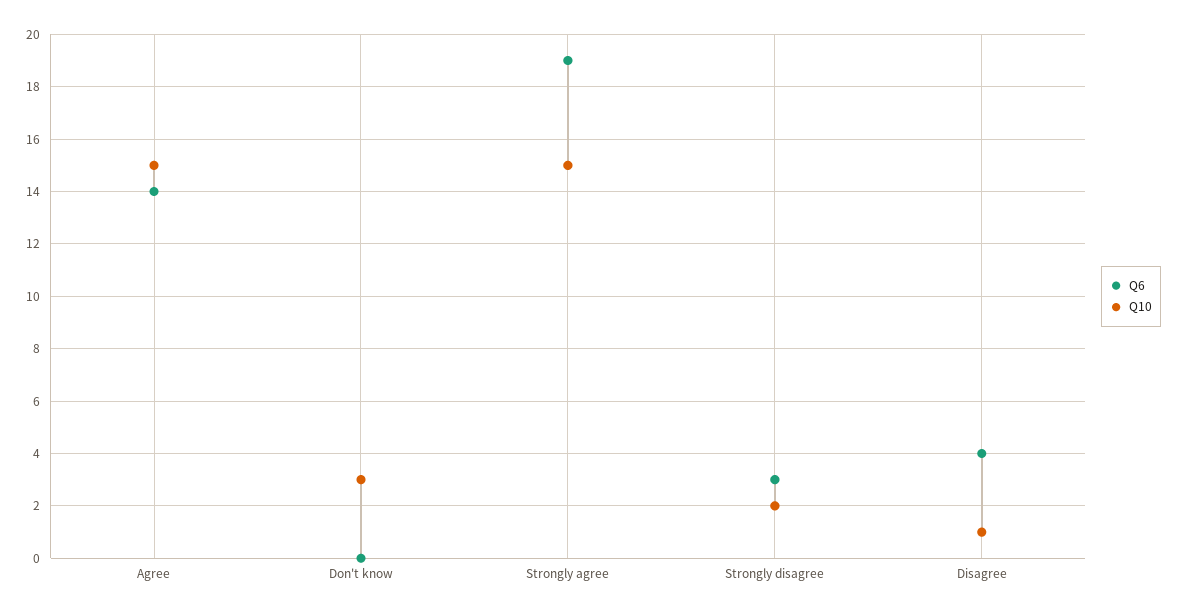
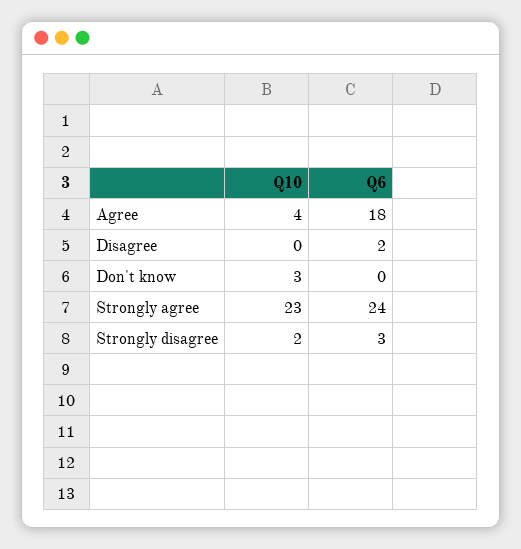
Q6, Agree: 14 -> 18
Q10, Agree: 15 -> 4
Q6, Strongly agree: 19 -> 24
Q10, Strongly agree: 15 -> 23
Q6, Disagree: 4 -> 2
Q10, Disagree: 1 -> 0

